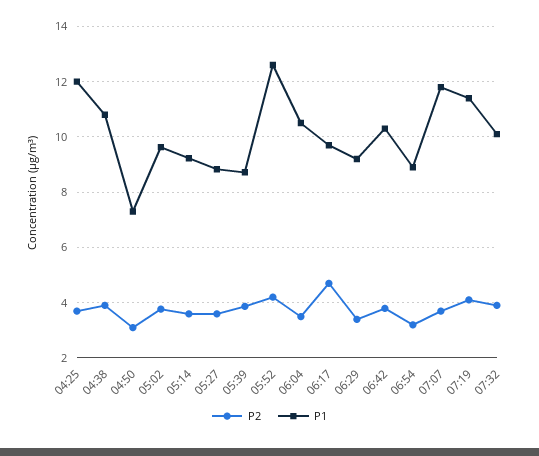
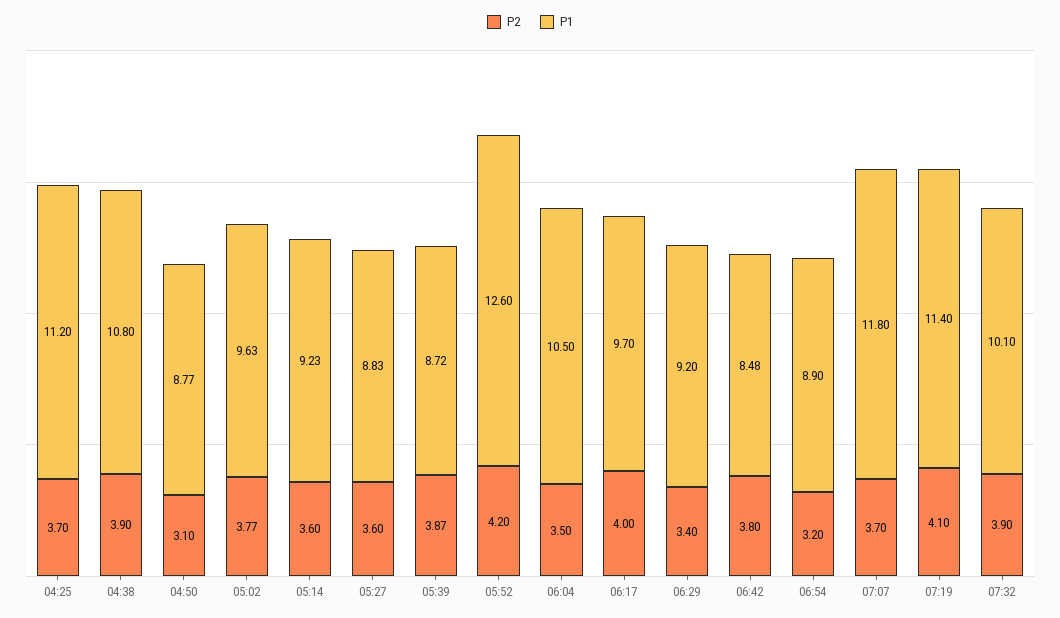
P1, 04:25: 12 -> 11.2
P1, 04:50: 7.25 -> 8.77
P2, 06:17: 4.75 -> 4
P1, 06:42: 10.25 -> 8.48

